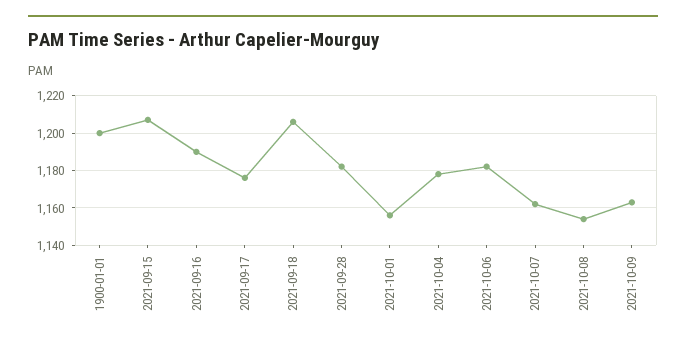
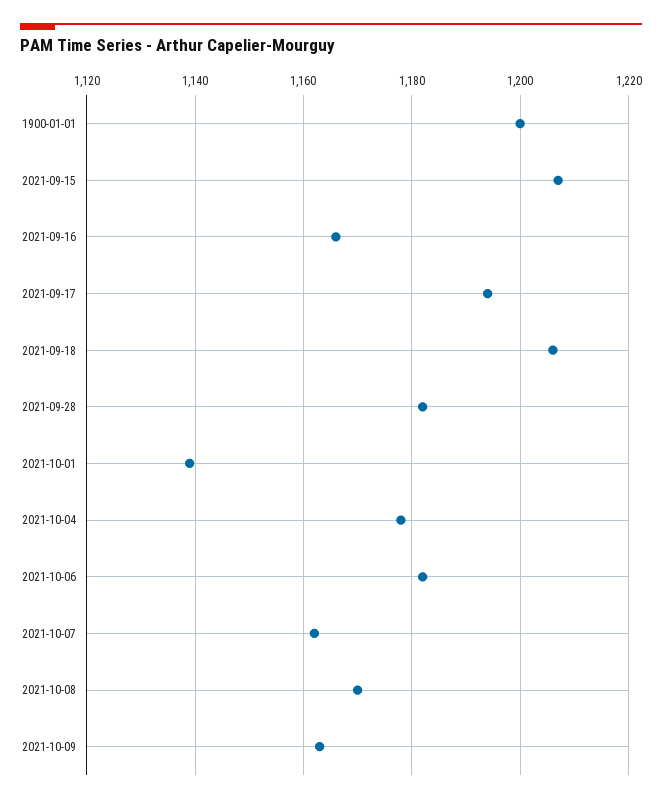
2021-09-16: 1190 -> 1165
2021-09-17: 1175 -> 1195
2021-10-01: 1155 -> 1140
2021-10-08: 1155 -> 1170

